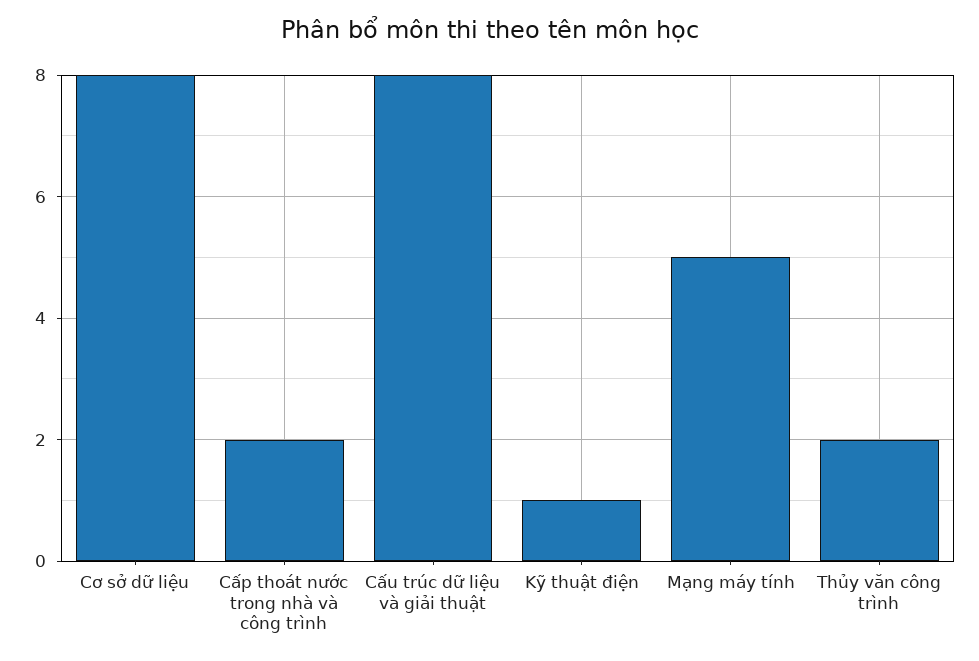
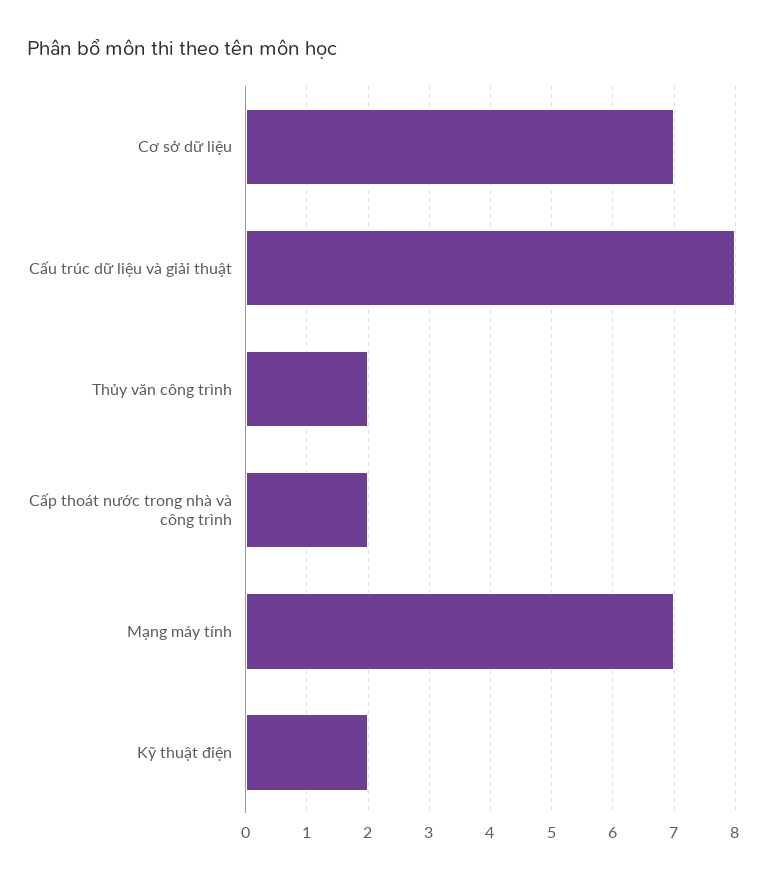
Cơ sở dữ liệu: 8 -> 7
Kỹ thuật điện: 1 -> 2
Mạng máy tính: 5 -> 7

